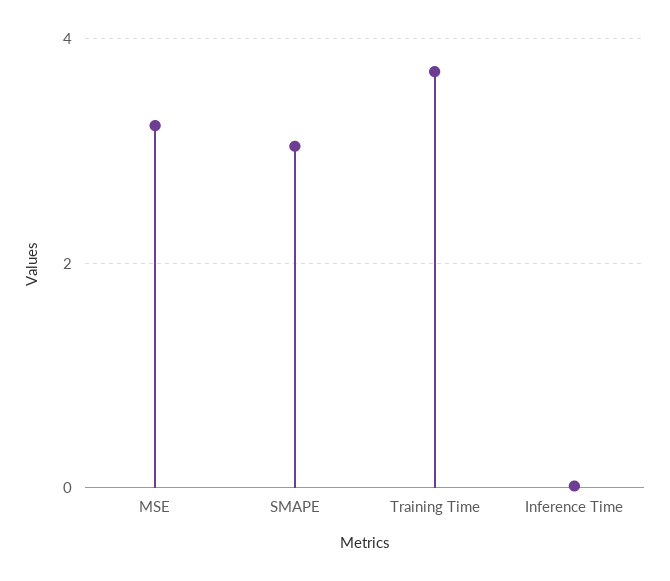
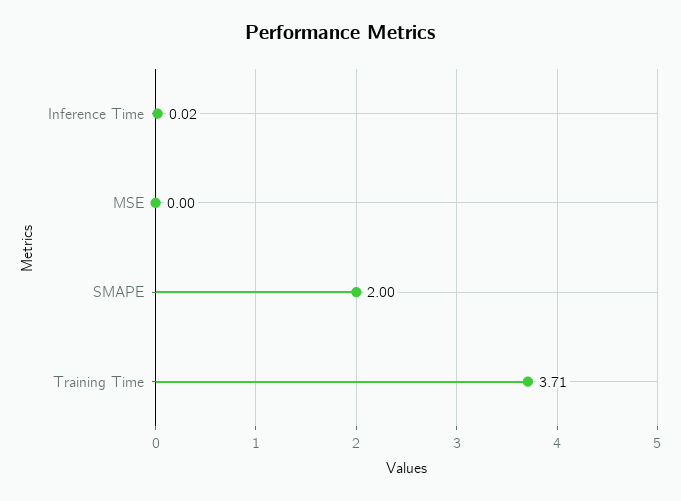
MSE: 3.2 -> 0
SMAPE: 3 -> 2

